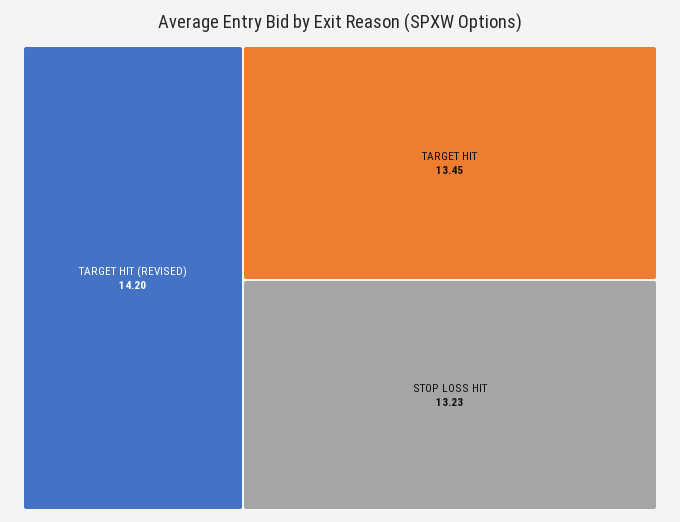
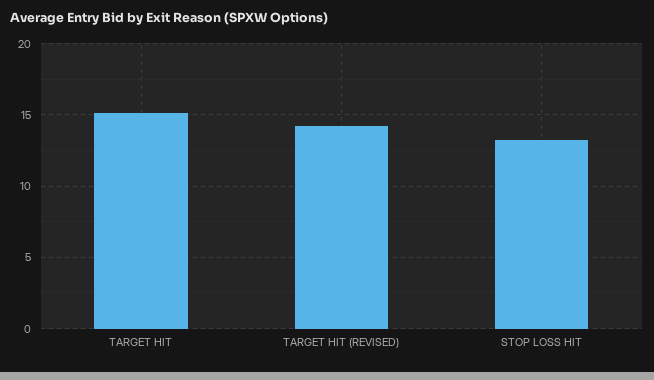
TARGET HIT: 13.45 -> 15

